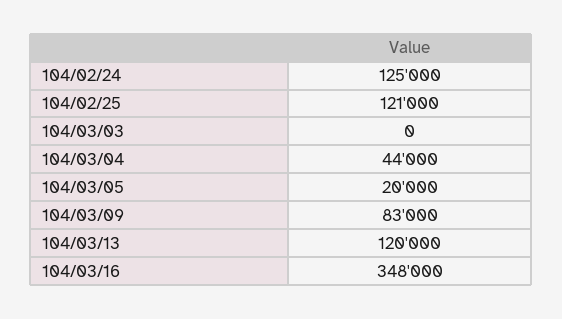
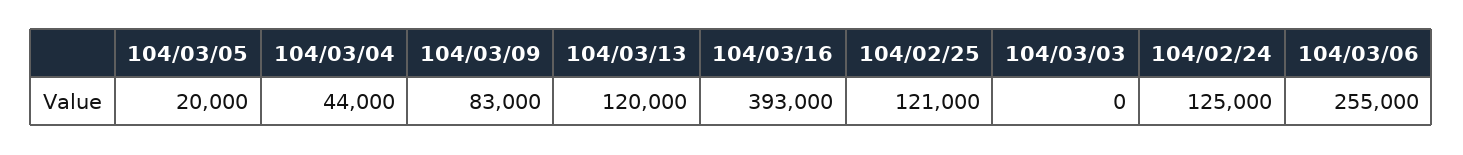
104/03/16: 348000 -> 393000
104/03/06: none -> 255000

